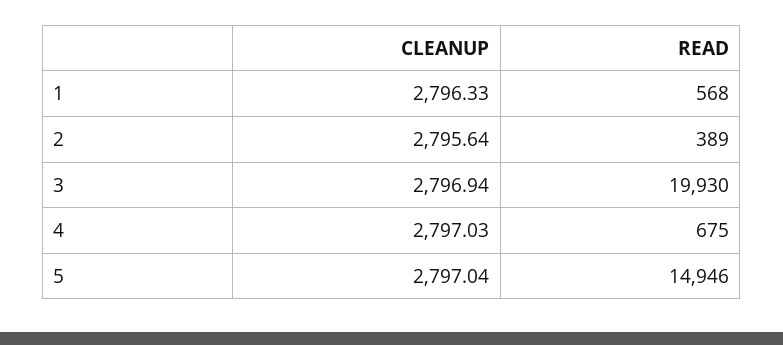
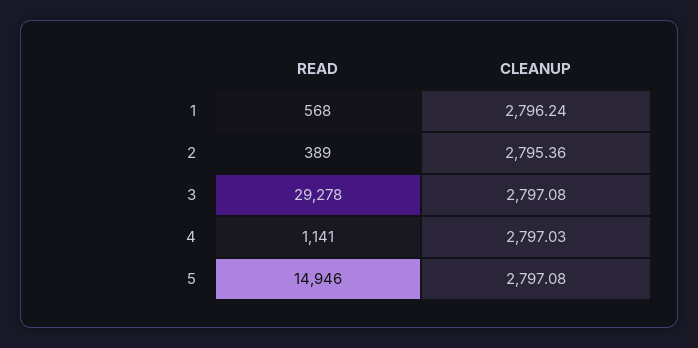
CLEANUP, 1: 2796.33 -> 2796.24
CLEANUP, 2: 2795.64 -> 2795.36
CLEANUP, 3: 2796.94 -> 2797.08
READ, 3: 19930 -> 29278
READ, 4: 675 -> 1141
CLEANUP, 5: 2797.04 -> 2797.08

